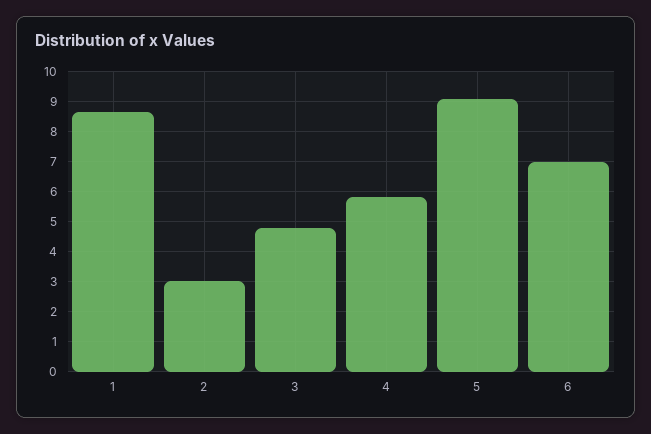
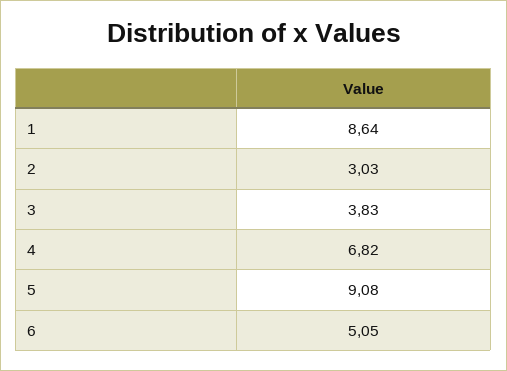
3: 4.8 -> 3.83
4: 5.8 -> 6.82
6: 7 -> 5.05

